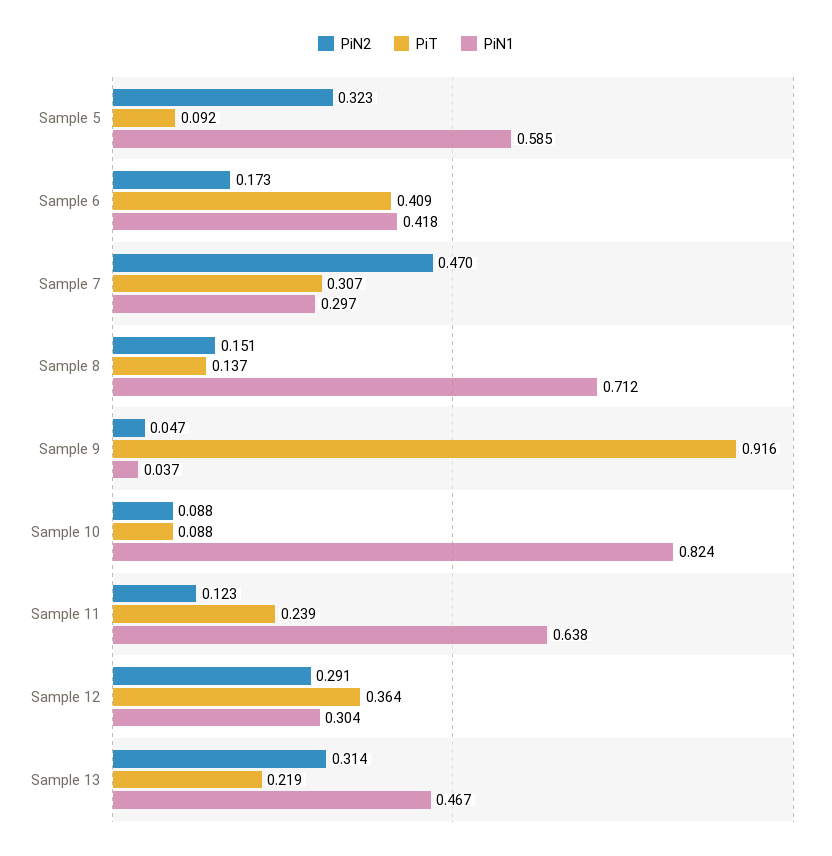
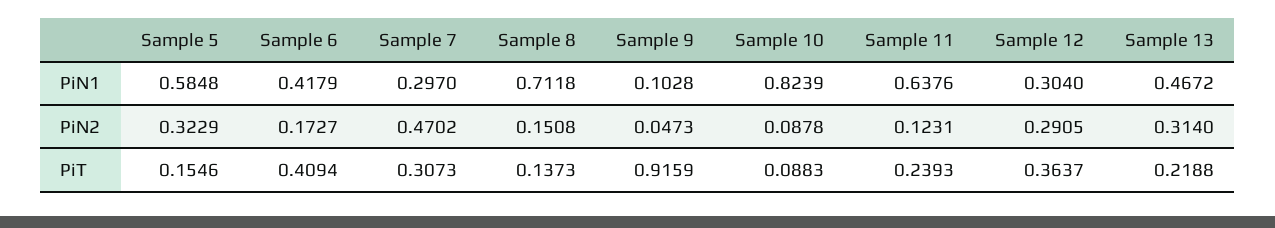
PiT, Sample 5: 0.092 -> 0.1546
PiN1, Sample 9: 0.037 -> 0.1028

